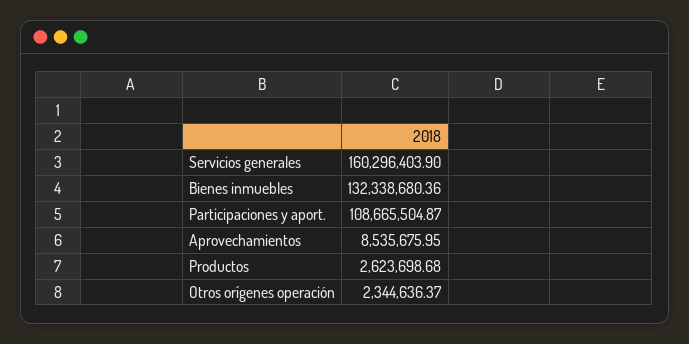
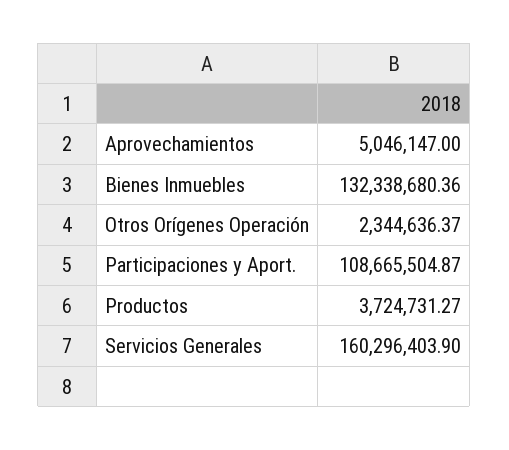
Aprovechamientos: 8535675.95 -> 5046147
Productos: 2623698.68 -> 3724731.27

